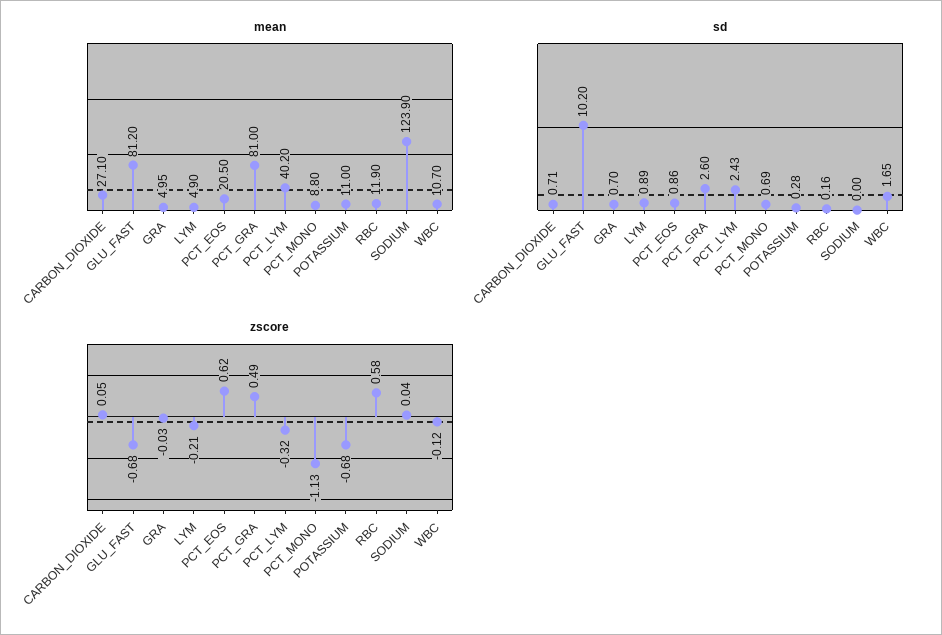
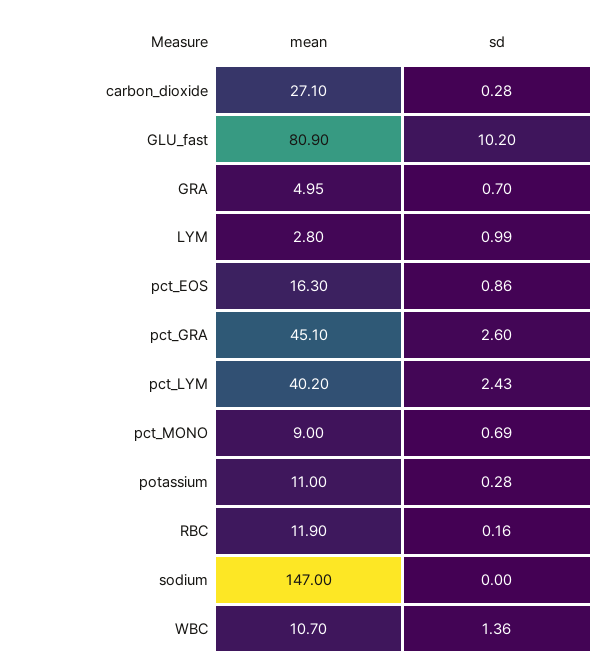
mean, GLU_FAST: 81.2 -> 80.9
mean, LYM: 4.9 -> 2.8
mean, PCT_EOS: 20.5 -> 16.3
mean, PCT_GRA: 81 -> 45.1
mean, PCT_MONO: 8.8 -> 9
mean, SODIUM: 123.9 -> 147
sd, CARBON_DIOXIDE: 0.71 -> 0.28
sd, LYM: 0.89 -> 0.99
sd, WBC: 1.65 -> 1.36
zscore, CARBON_DIOXIDE: 0.05 -> none
zscore, GLU_FAST: -0.68 -> none
zscore, GRA: -0.03 -> none
zscore, LYM: -0.21 -> none
zscore, PCT_EOS: 0.62 -> none
zscore, PCT_GRA: 0.49 -> none
zscore, PCT_LYM: -0.32 -> none
zscore, PCT_MONO: -1.13 -> none
zscore, POTASSIUM: -0.68 -> none
zscore, RBC: 0.58 -> none
zscore, SODIUM: 0.04 -> none
zscore, WBC: -0.12 -> none

